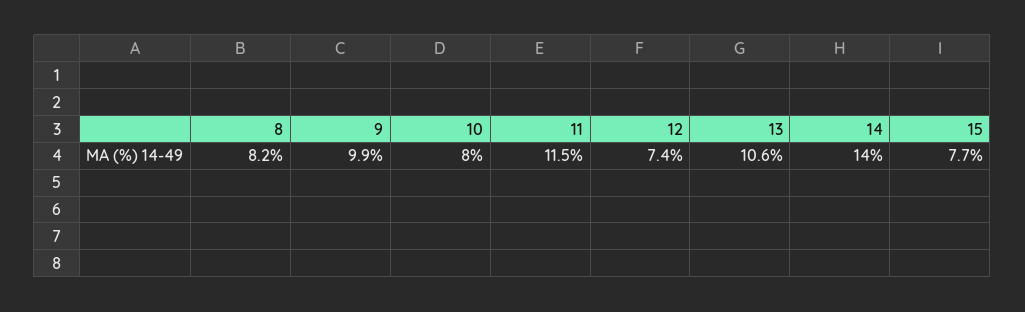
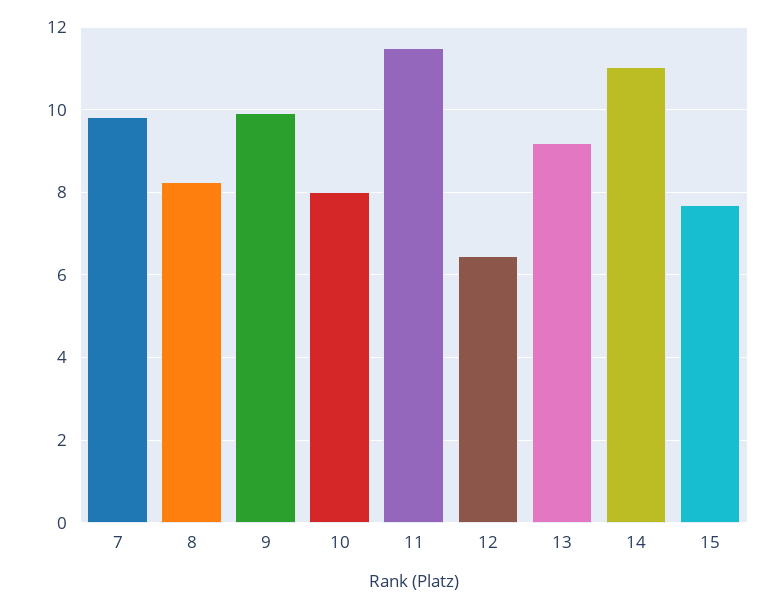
12: 7.4 -> 6.4
13: 10.6 -> 9.2
14: 14 -> 11
7: none -> 9.8

